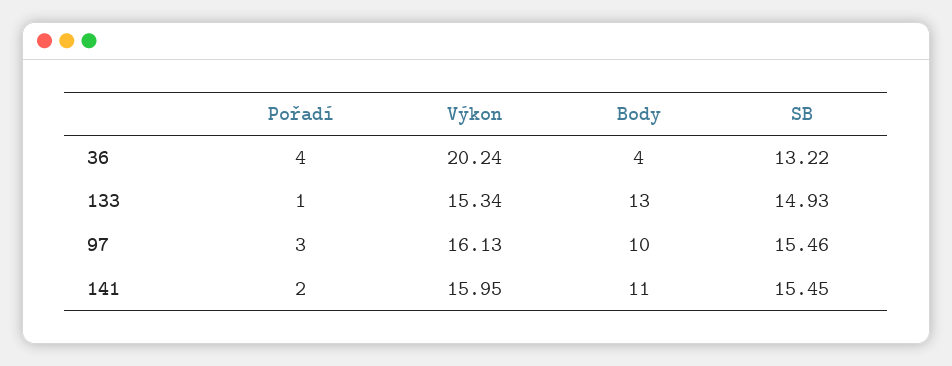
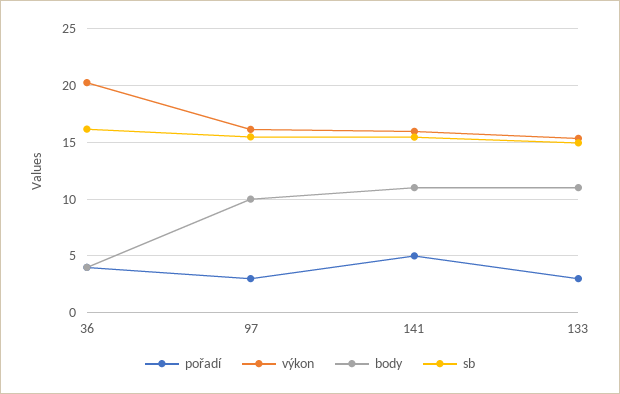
SB, 36: 13.22 -> 16
Pořadí, 133: 1 -> 3
Body, 133: 13 -> 11
Pořadí, 141: 2 -> 5

